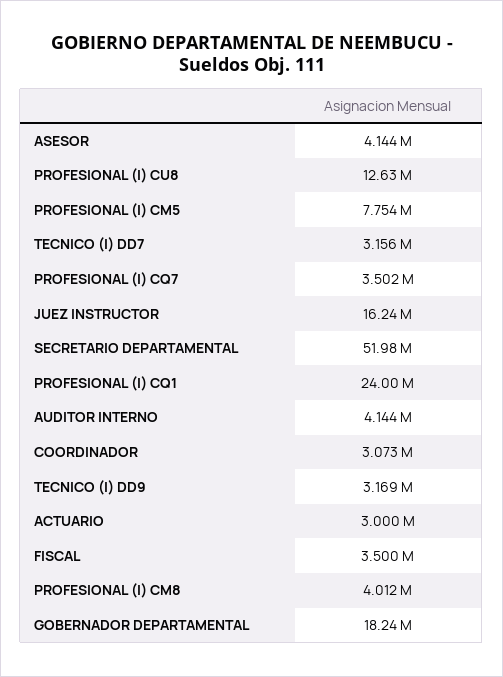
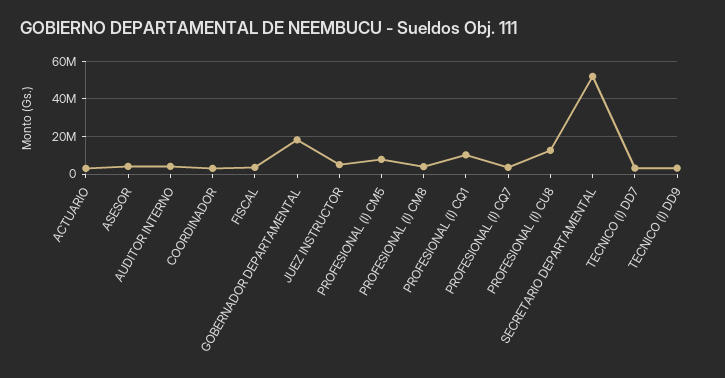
JUEZ INSTRUCTOR: 16240000 -> 5000000
PROFESIONAL (I) CQ1: 24000000 -> 10000000

